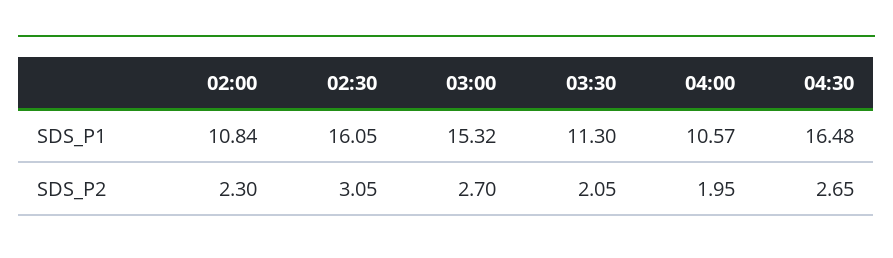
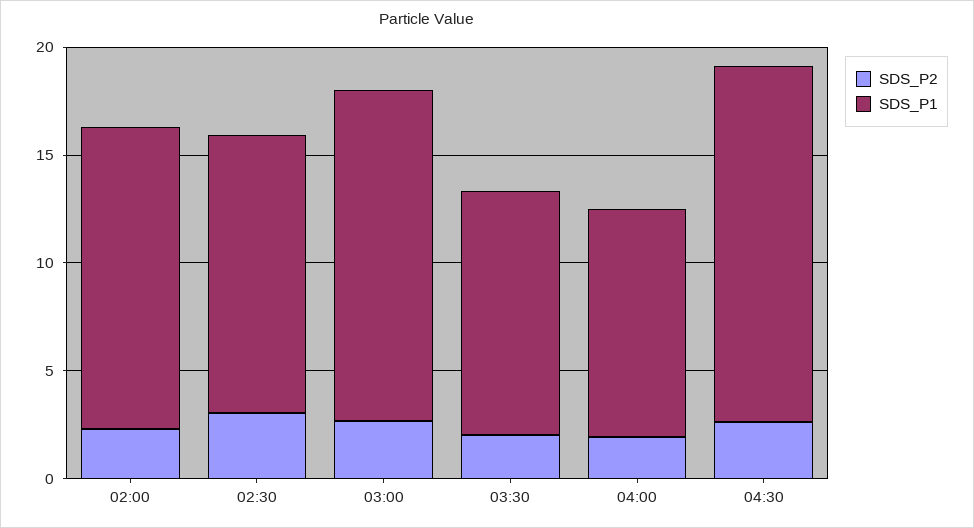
SDS_P1, 02:00: 10.84 -> 14
SDS_P1, 02:30: 16.05 -> 13

